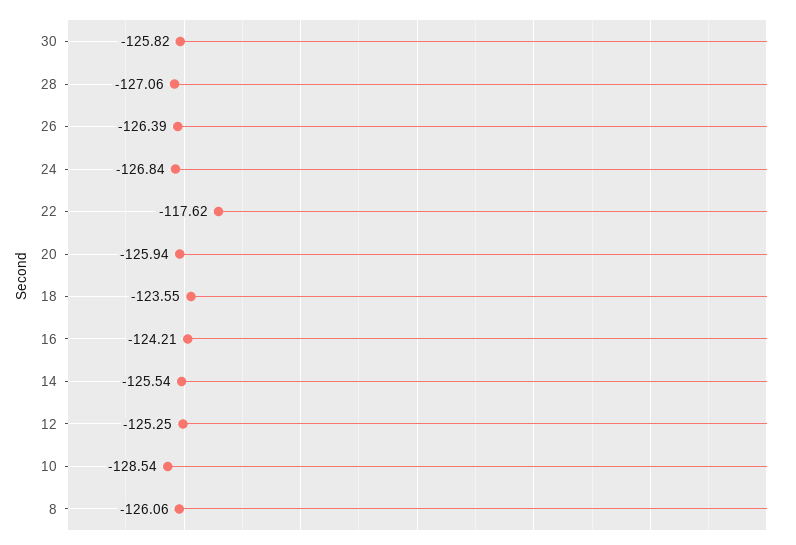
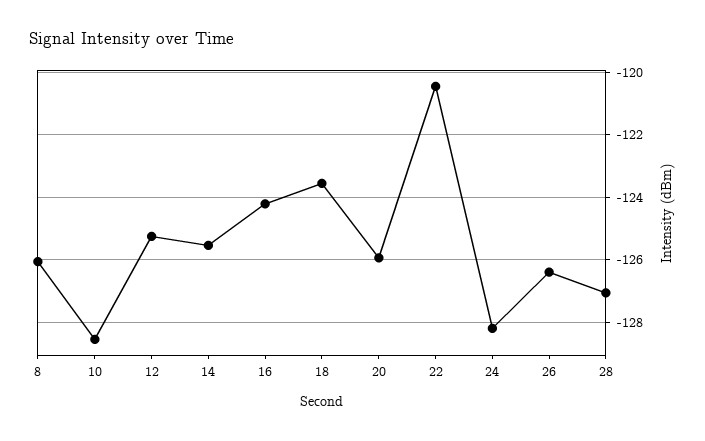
30: -125.82 -> none
24: -126.84 -> -128.2
22: -117.62 -> -120.4

